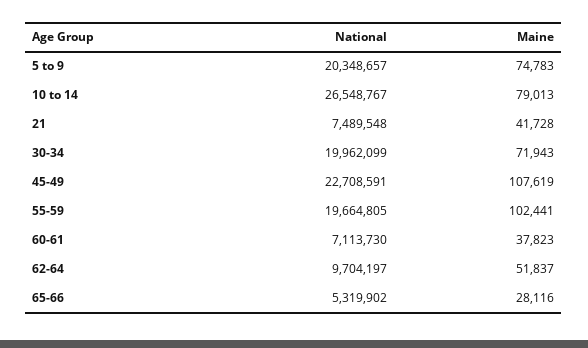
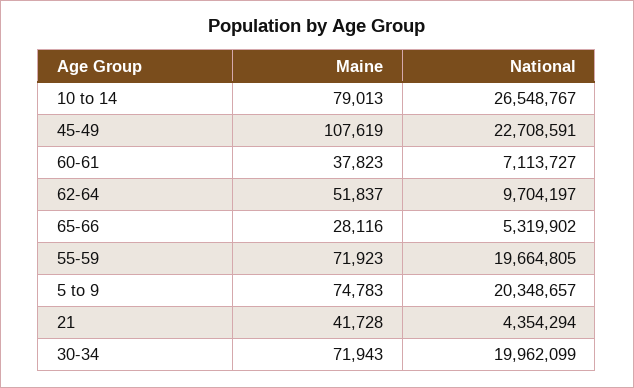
National, 21: 7489548 -> 4354294
Maine, 55-59: 102441 -> 71923
National, 60-61: 7113730 -> 7113727

